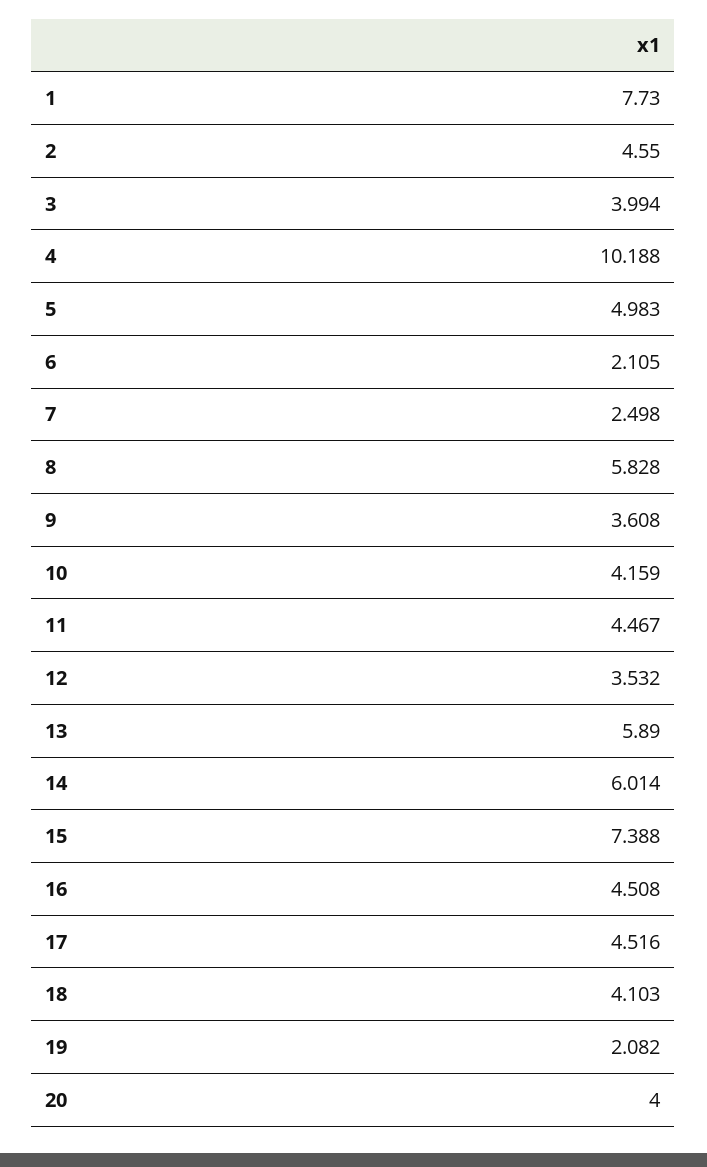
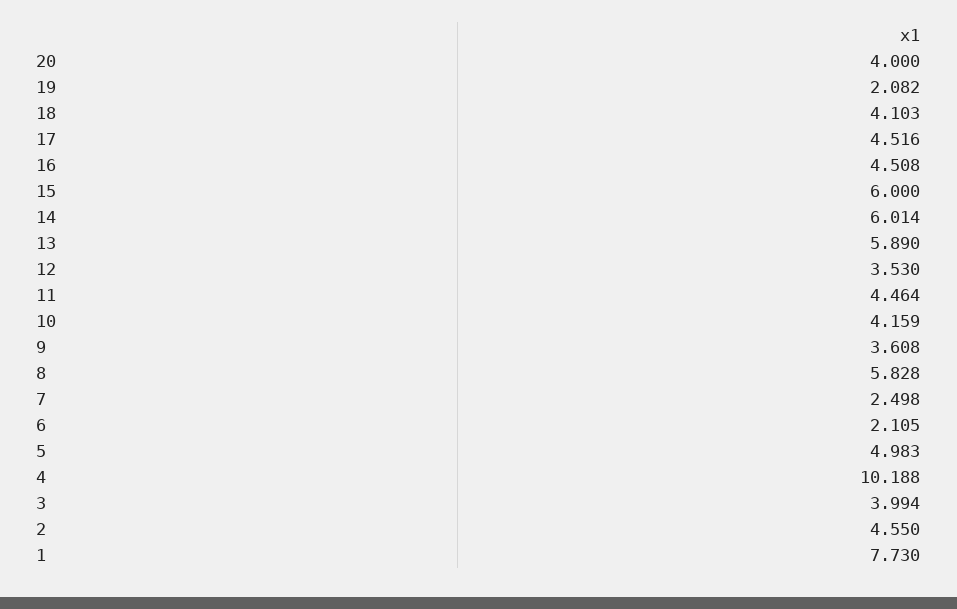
11: 4.467 -> 4.464
12: 3.532 -> 3.53
15: 7.388 -> 6

